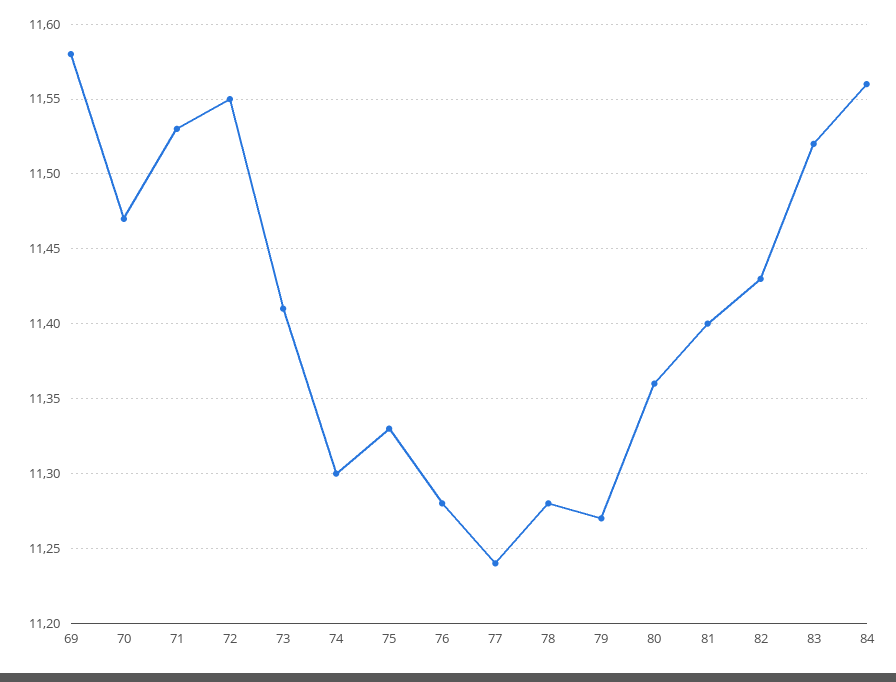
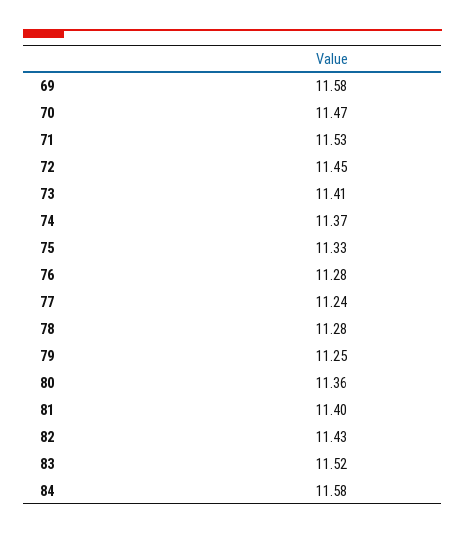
72: 11.55 -> 11.45
74: 11.3 -> 11.37
79: 11.27 -> 11.25
84: 11.56 -> 11.58

